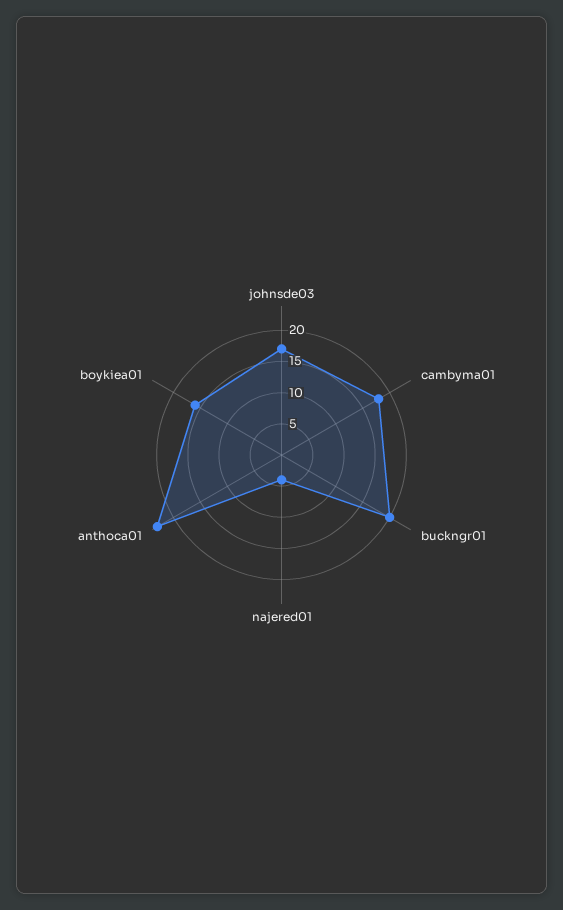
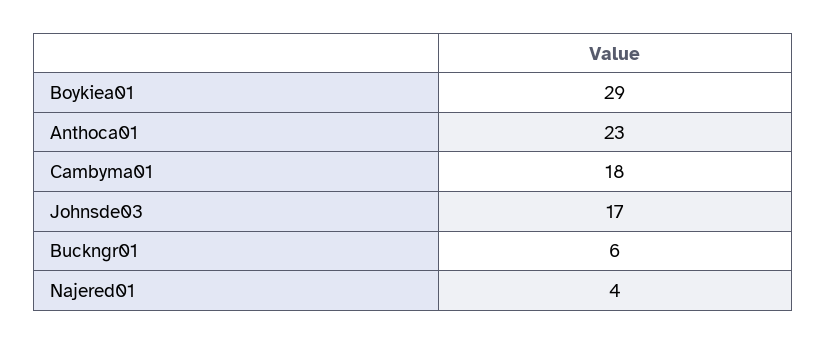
buckngr01: 20 -> 6
boykiea01: 15 -> 29

